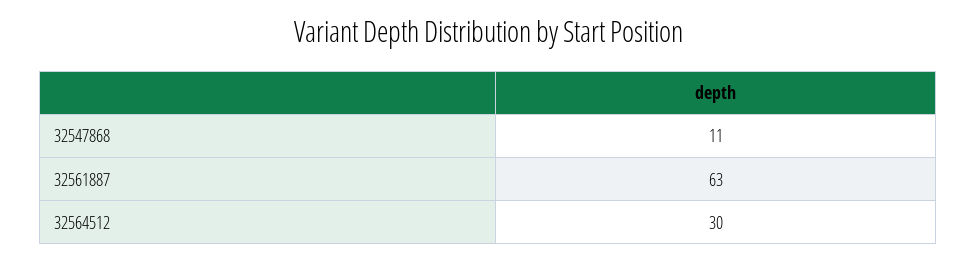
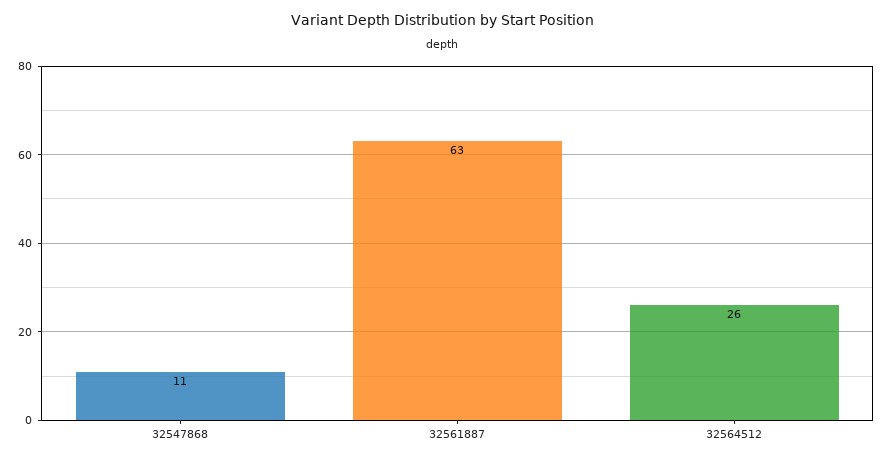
32564512: 30 -> 26

